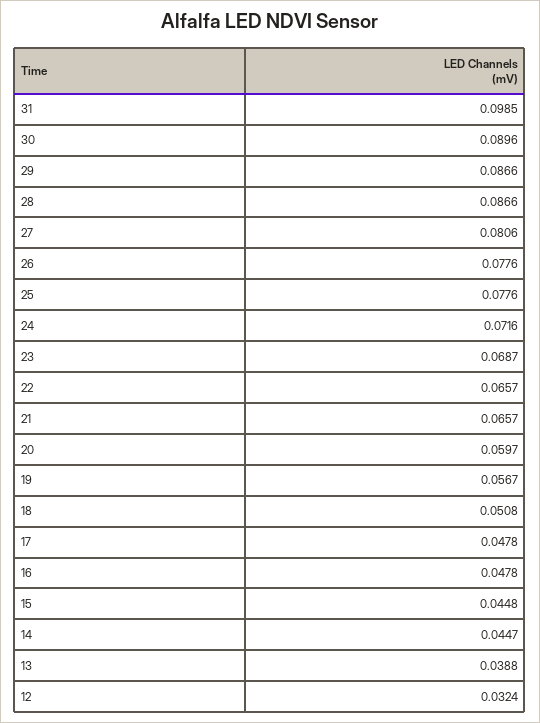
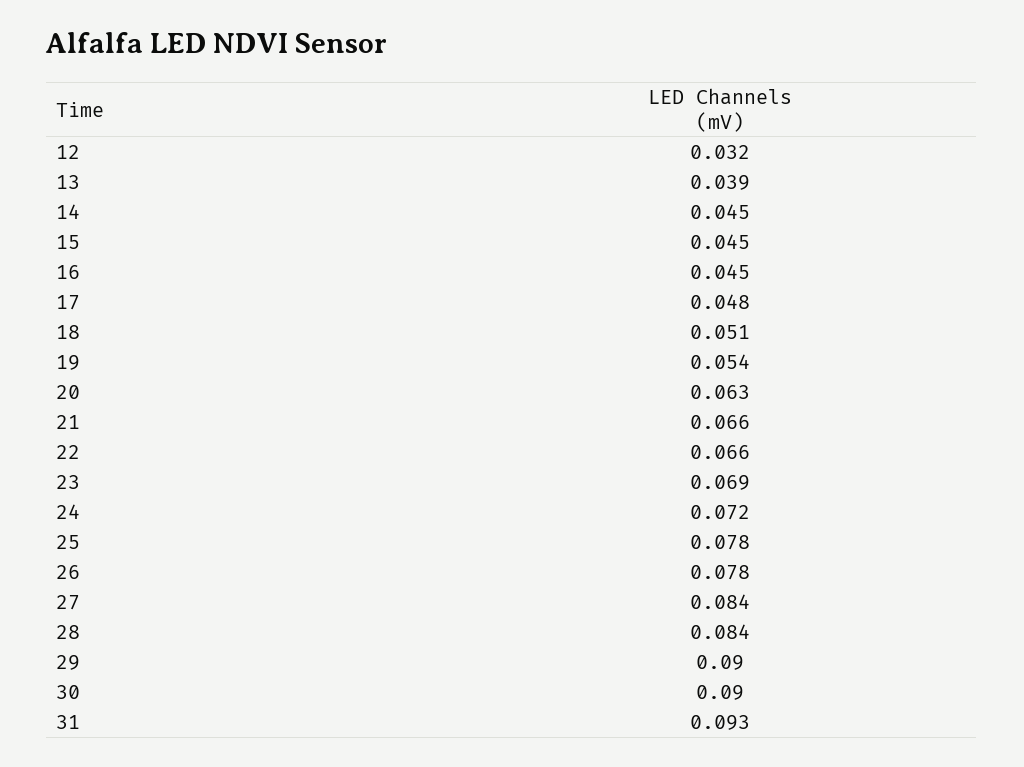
31: 0.0985 -> 0.093
29: 0.0866 -> 0.09
28: 0.0866 -> 0.084
27: 0.0806 -> 0.084
20: 0.0597 -> 0.063
19: 0.0567 -> 0.054
16: 0.0478 -> 0.045

